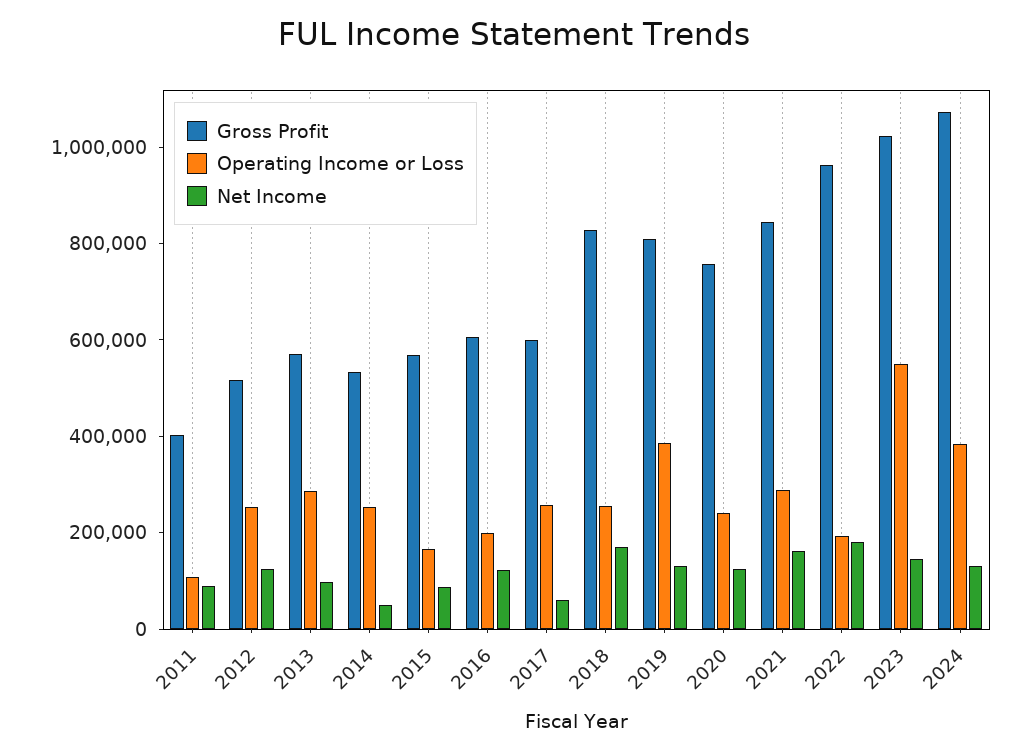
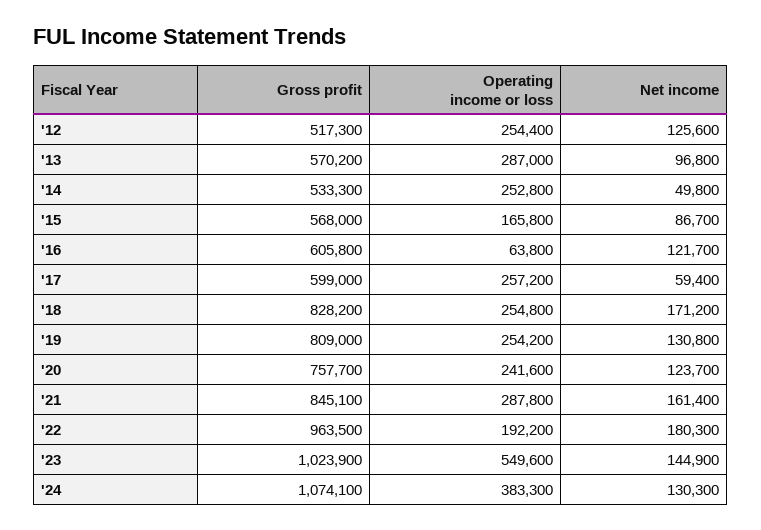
Gross Profit, 2011: 400000 -> none
Operating Income or Loss, 2011: 100000 -> none
Net Income, 2011: 100000 -> none
Operating Income or Loss, 2016: 200000 -> 63800
Operating Income or Loss, 2019: 400000 -> 254200

